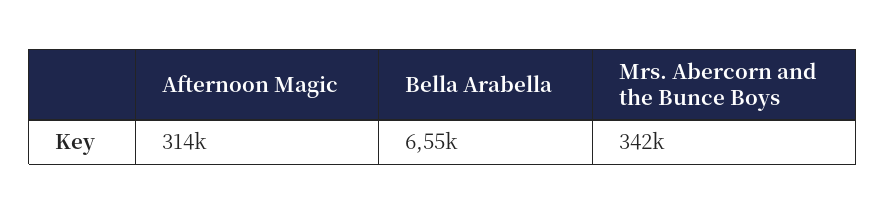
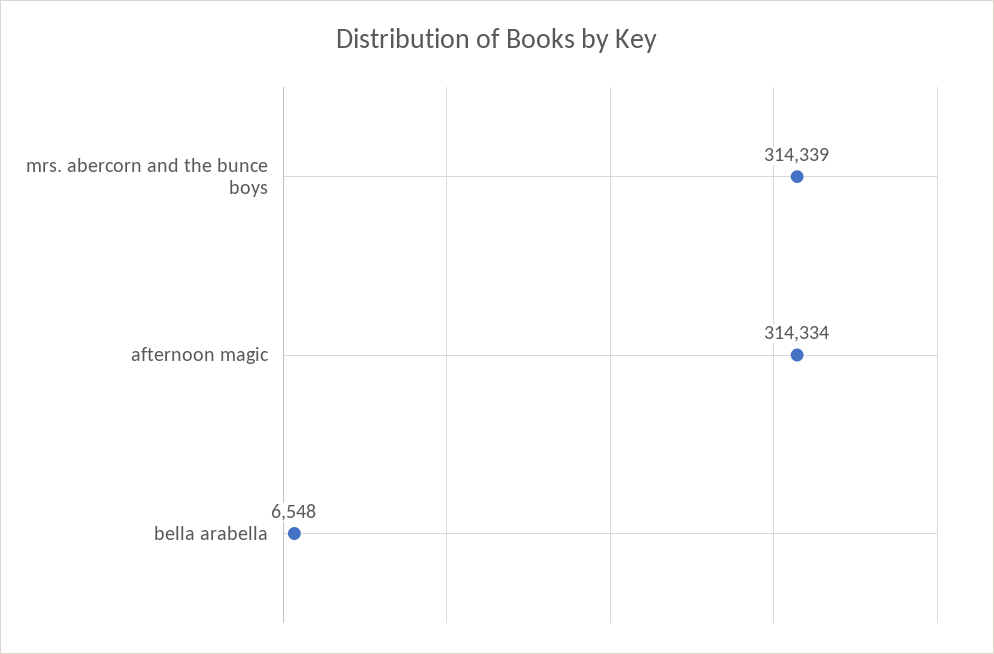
Mrs. Abercorn and the Bunce Boys: 342000 -> 314339

